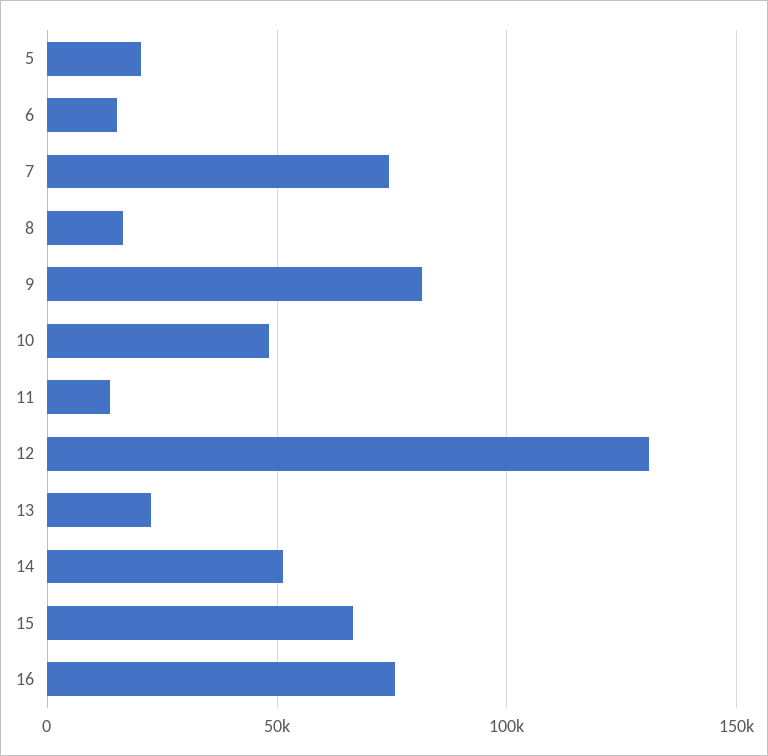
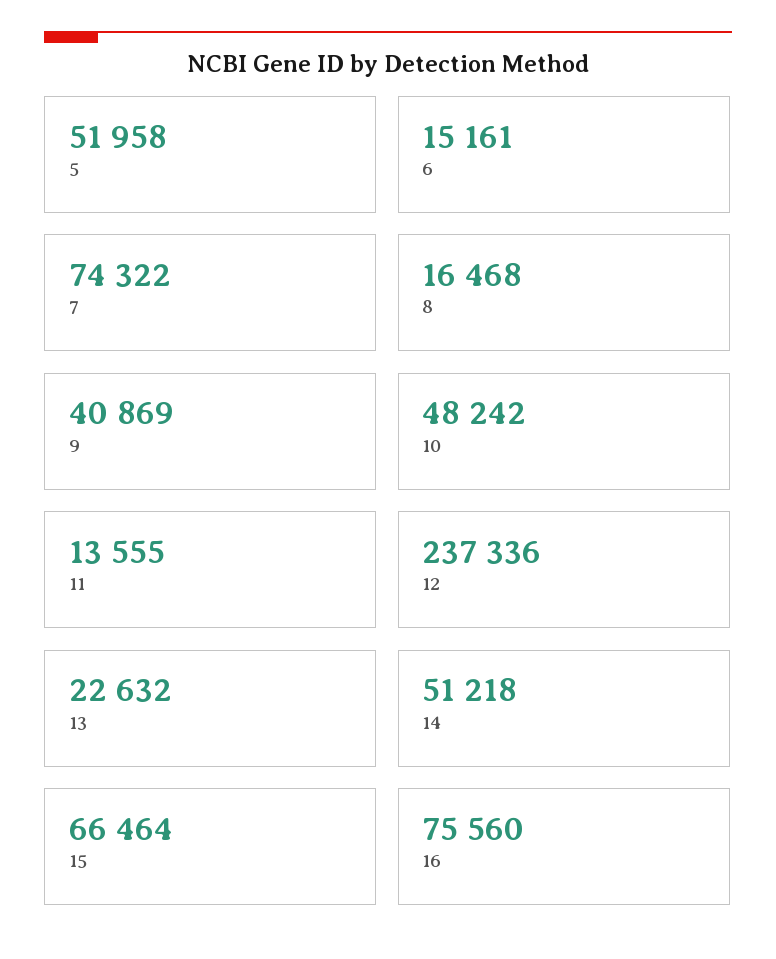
5: 20000 -> 51958
9: 80000 -> 40869
12: 130000 -> 237336

